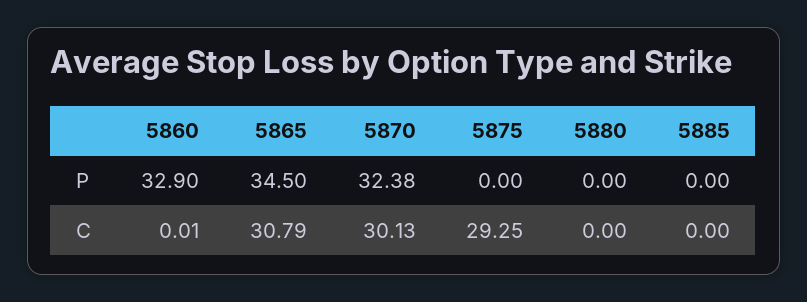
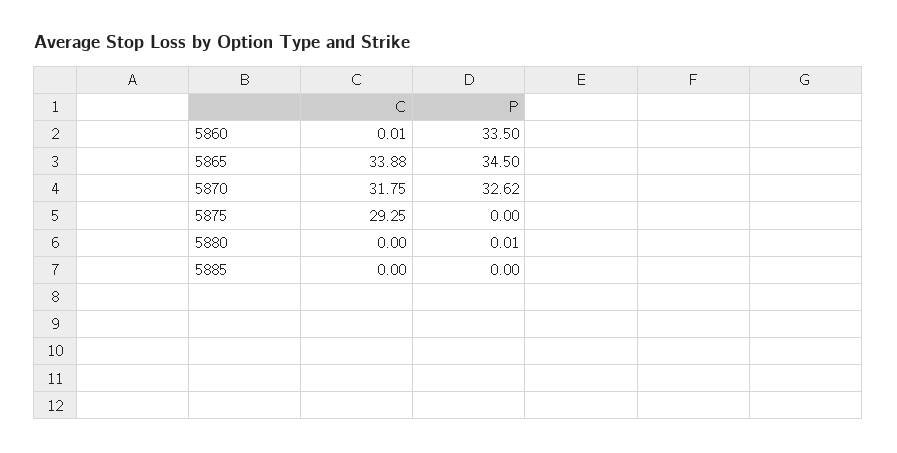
5860, P: 32.9 -> 33.5
5870, P: 32.38 -> 32.62
5880, P: 0 -> 0.01
5865, C: 30.79 -> 33.88
5870, C: 30.13 -> 31.75

